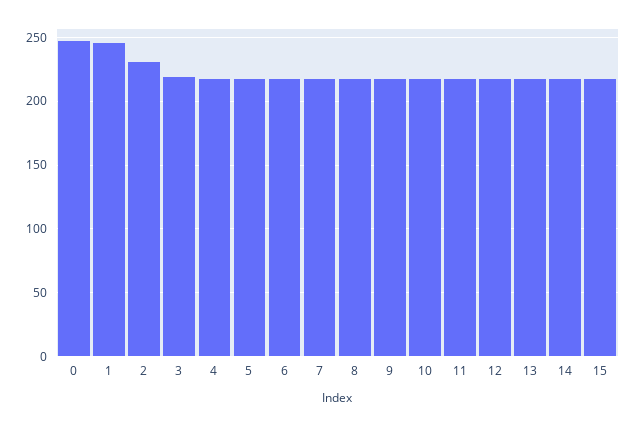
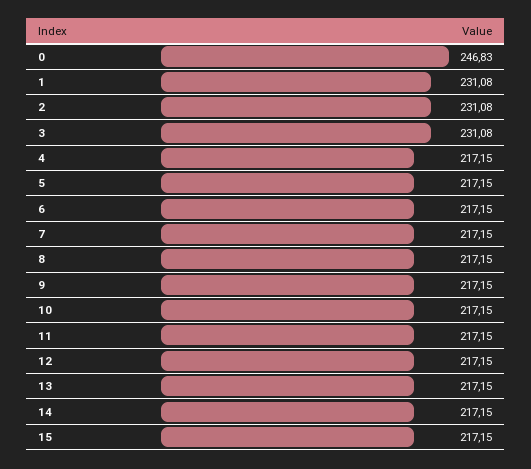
1: 245 -> 231.08
3: 220 -> 231.08

